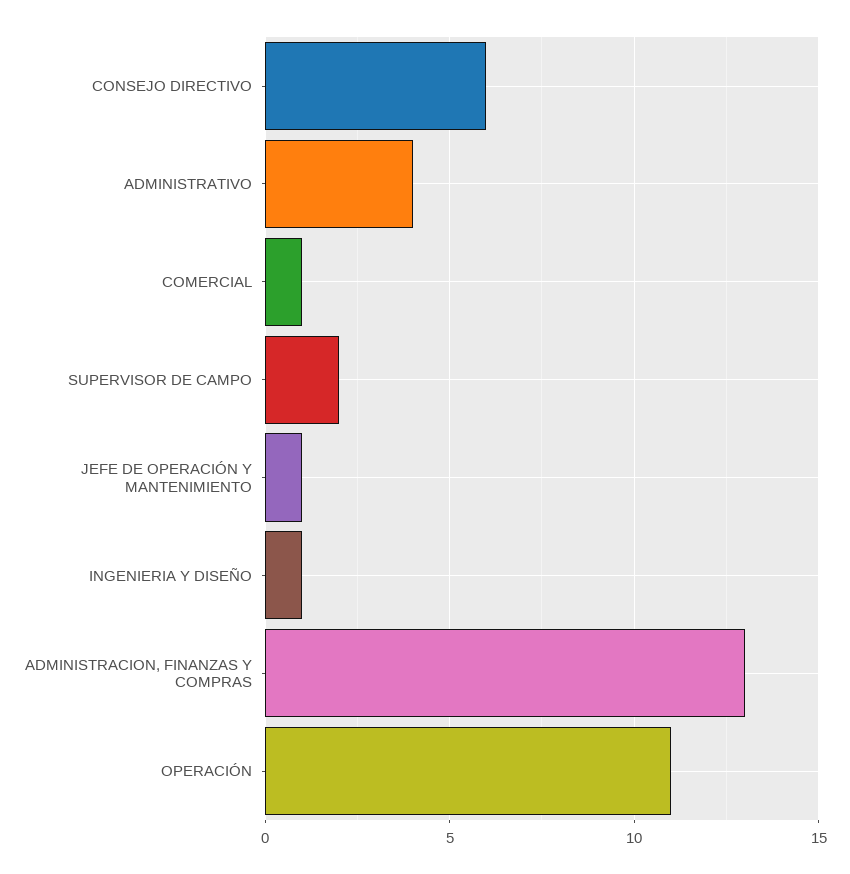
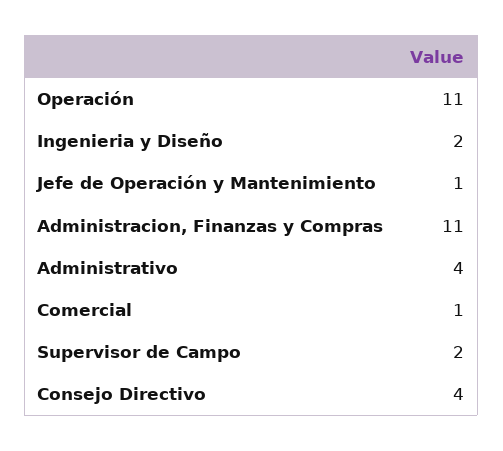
CONSEJO DIRECTIVO: 6 -> 4
INGENIERIA Y DISEÑO: 1 -> 2
ADMINISTRACION, FINANZAS Y COMPRAS: 13 -> 11

